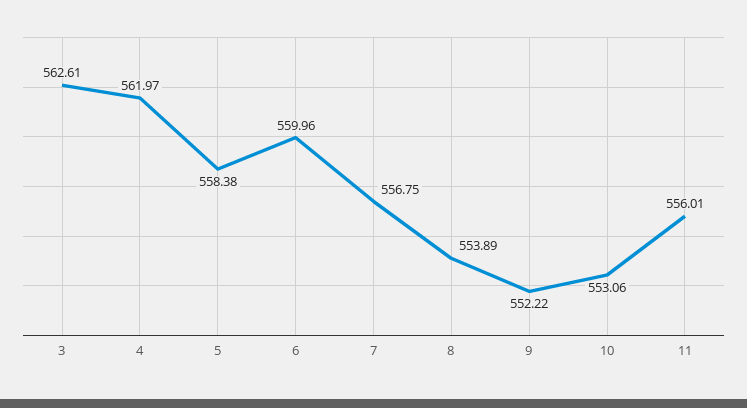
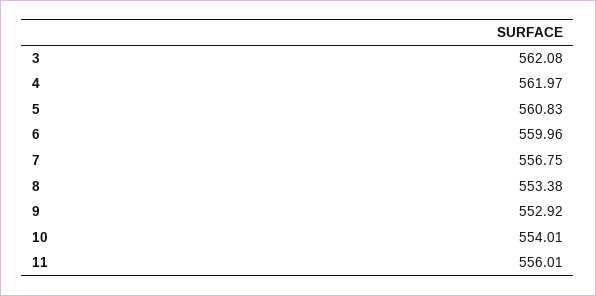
3: 562.61 -> 562.08
5: 558.38 -> 560.83
8: 553.89 -> 553.38
9: 552.22 -> 552.92
10: 553.06 -> 554.01

